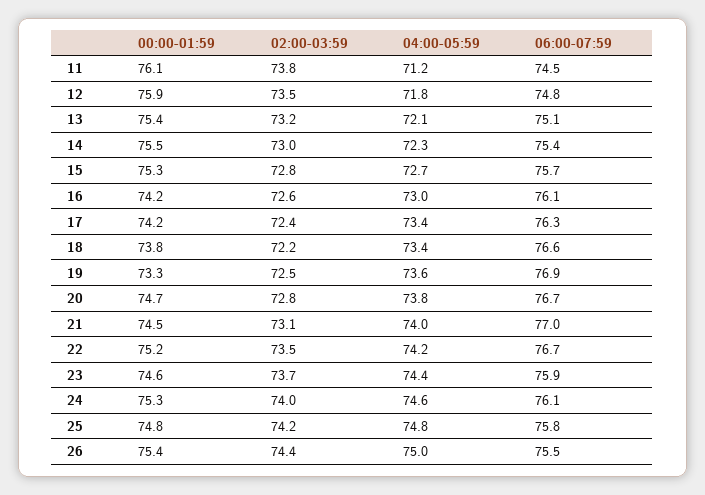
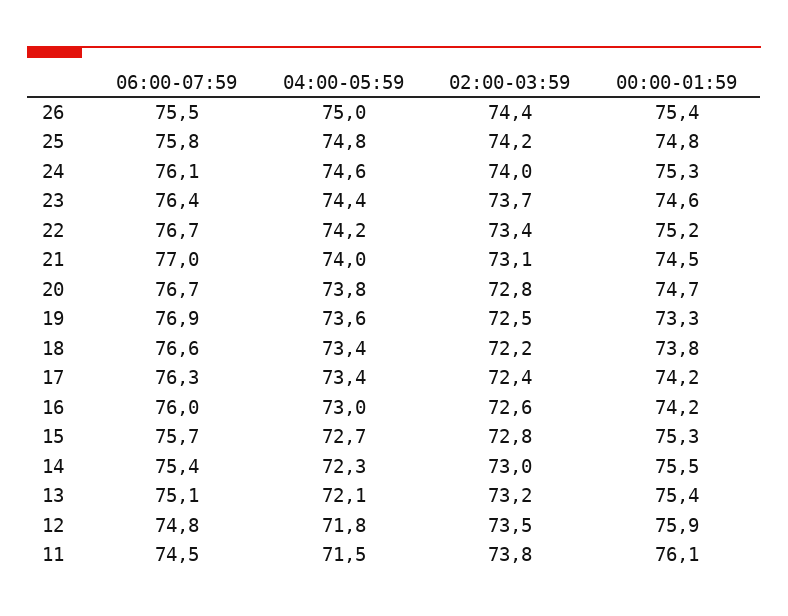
04:00-05:59, 11: 71.2 -> 71.5
06:00-07:59, 16: 76.1 -> 76
02:00-03:59, 22: 73.5 -> 73.4
06:00-07:59, 23: 75.9 -> 76.4

